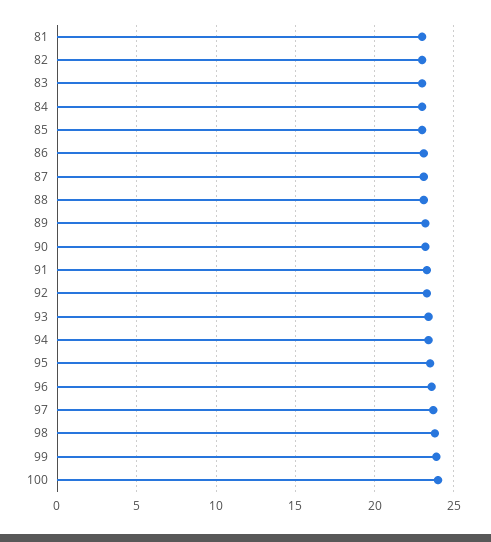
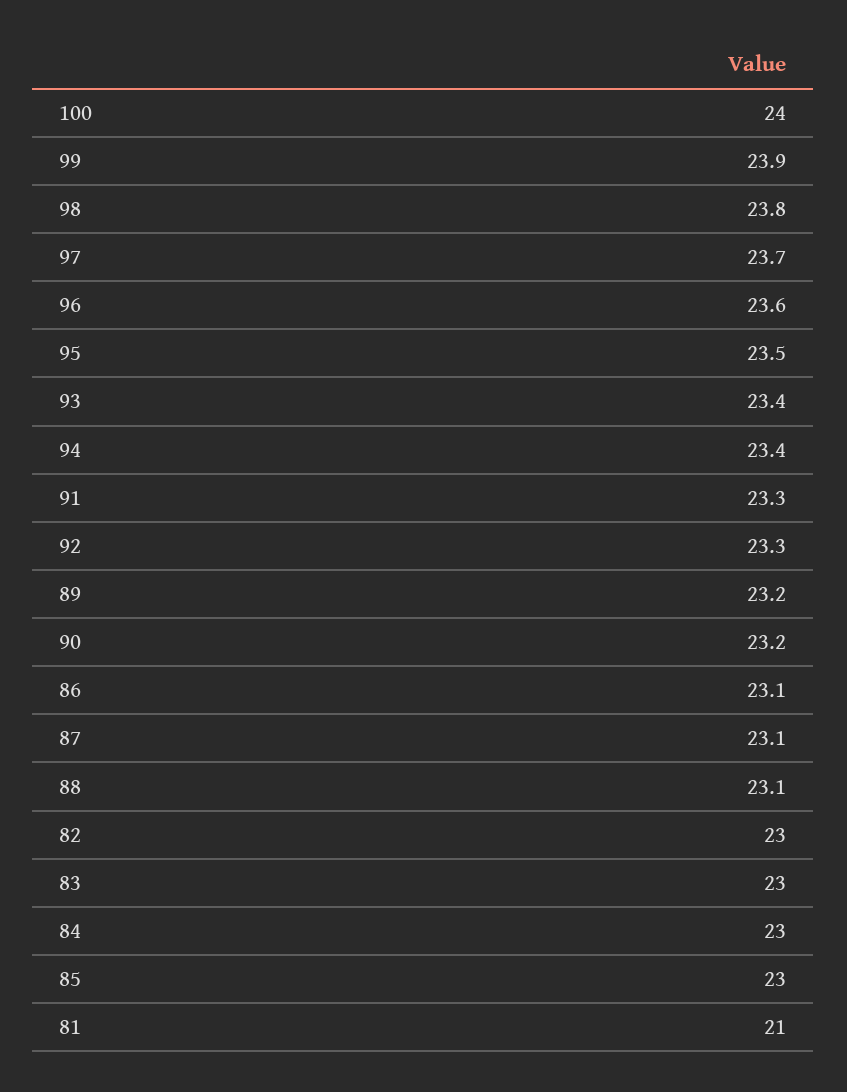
81: 23 -> 21

